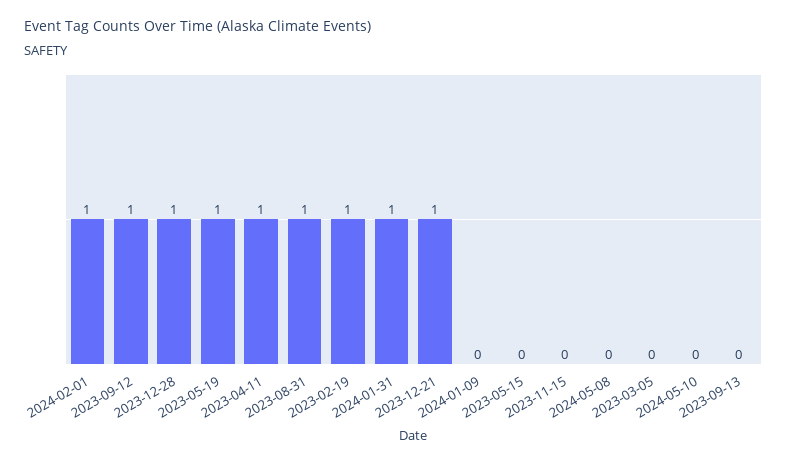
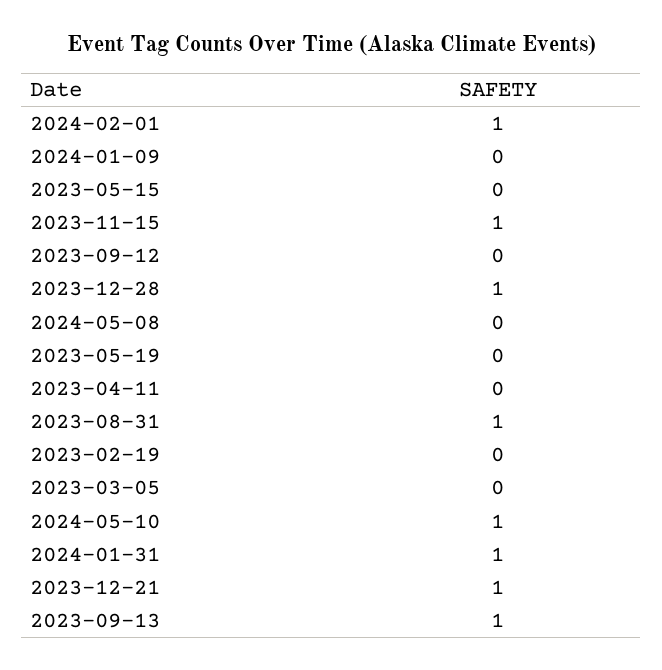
2023-09-12: 1 -> 0
2023-05-19: 1 -> 0
2023-04-11: 1 -> 0
2023-02-19: 1 -> 0
2023-11-15: 0 -> 1
2024-05-10: 0 -> 1
2023-09-13: 0 -> 1

